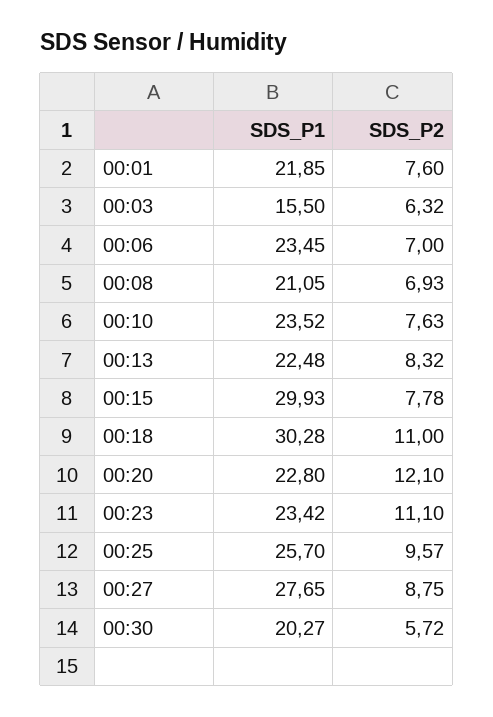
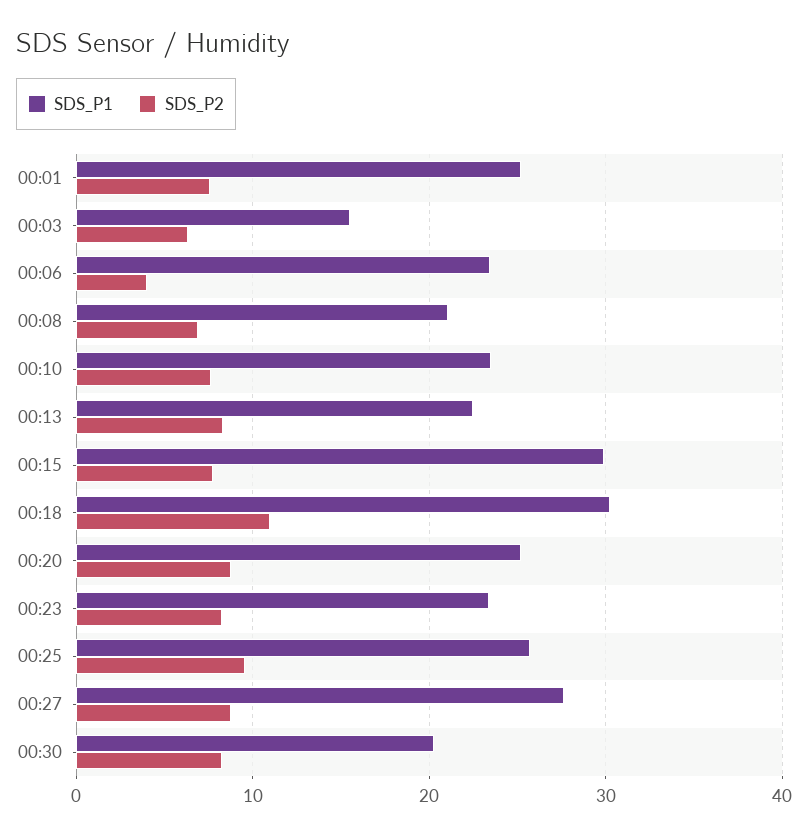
SDS_P1, 00:01: 21.85 -> 25
SDS_P2, 00:06: 7 -> 4
SDS_P1, 00:20: 22.8 -> 25
SDS_P2, 00:20: 12.1 -> 9
SDS_P2, 00:23: 11.1 -> 8
SDS_P2, 00:30: 5.72 -> 8

